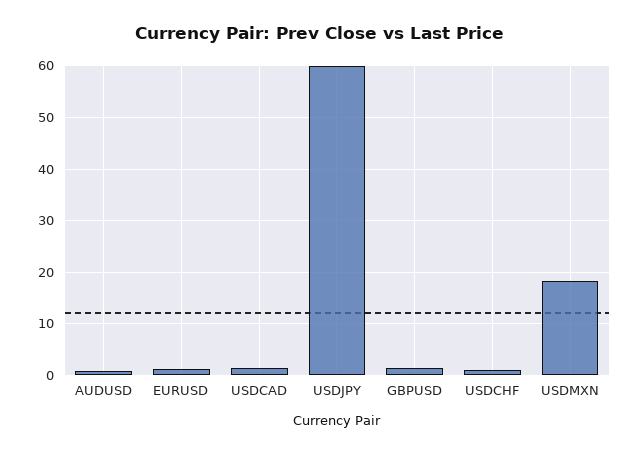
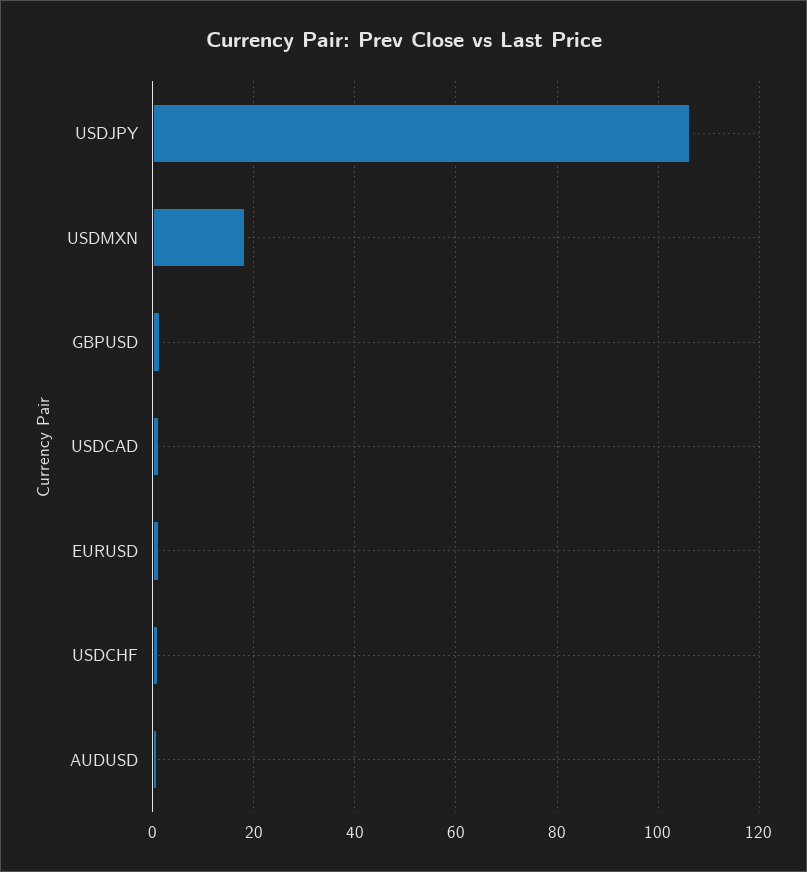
USDJPY: 60 -> 106

